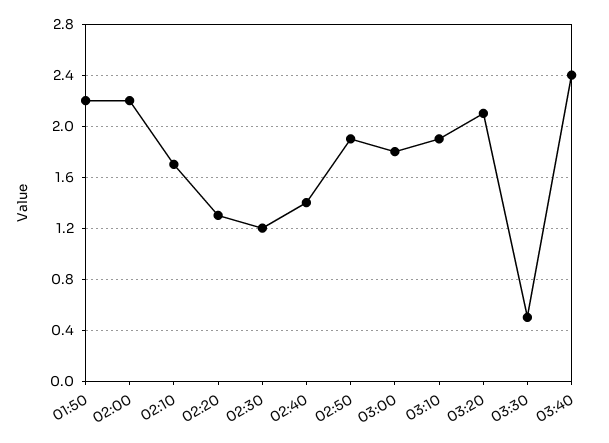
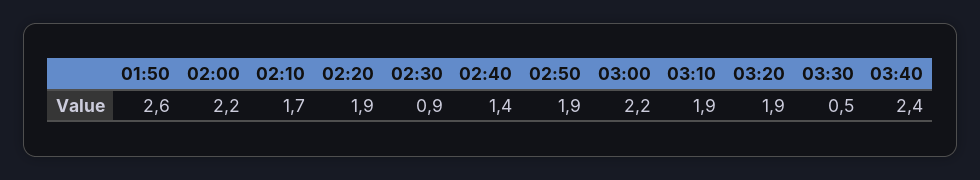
01:50: 2.2 -> 2.6
02:20: 1.3 -> 1.9
02:30: 1.2 -> 0.9
03:00: 1.8 -> 2.2
03:20: 2.1 -> 1.9

